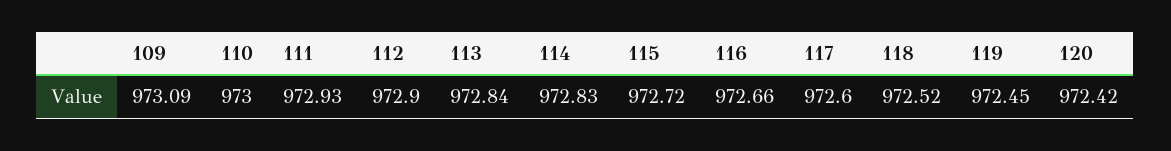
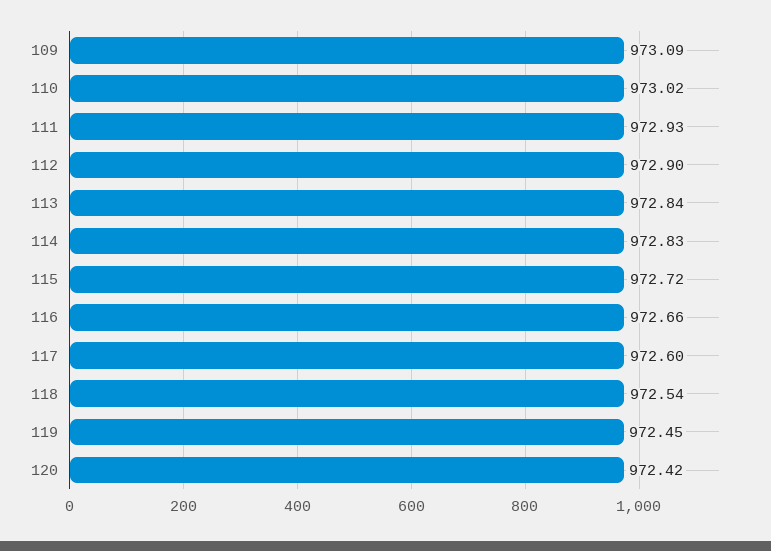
110: 973 -> 973.02
118: 972.52 -> 972.54

